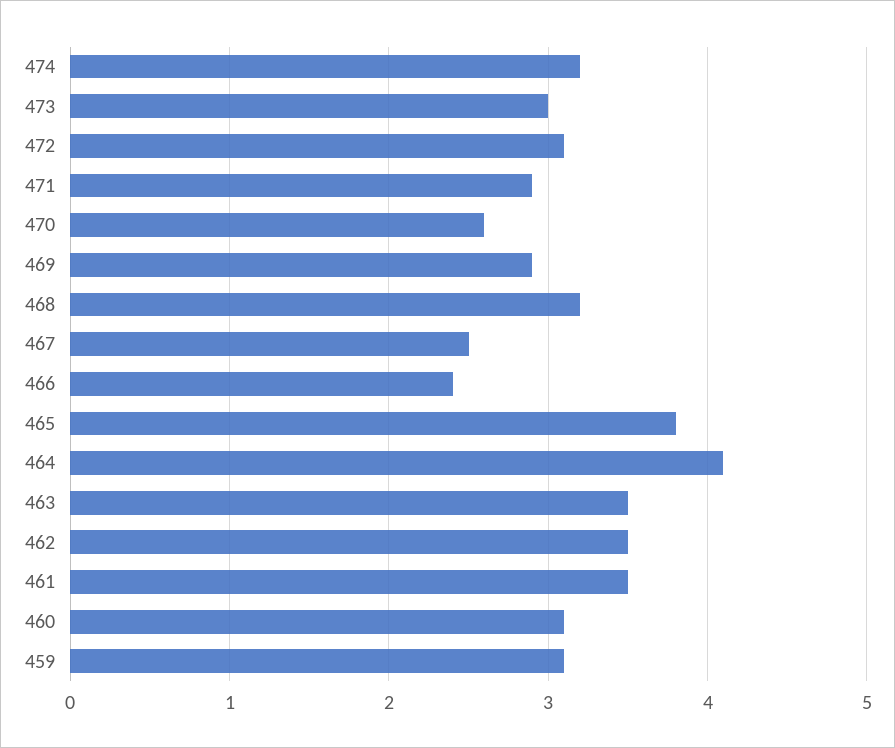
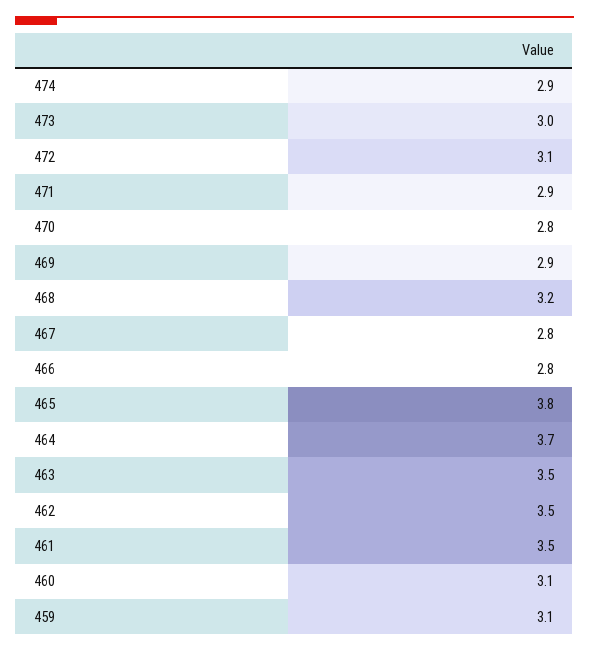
474: 3.2 -> 2.9
470: 2.6 -> 2.8
467: 2.5 -> 2.8
466: 2.4 -> 2.8
464: 4.1 -> 3.7

